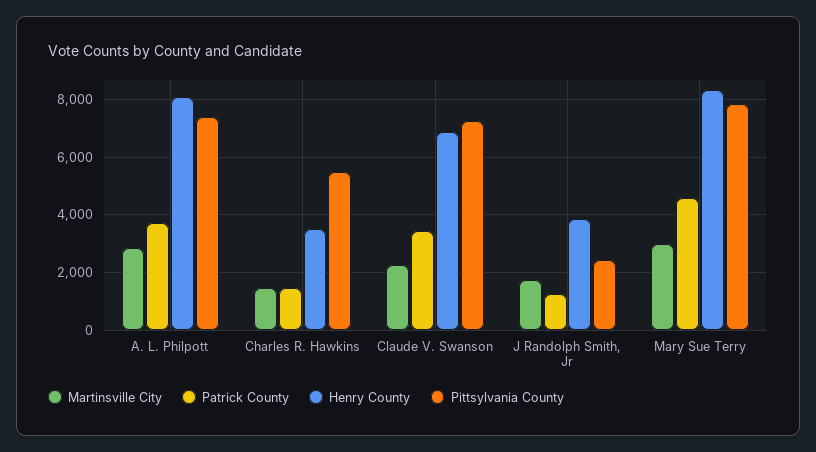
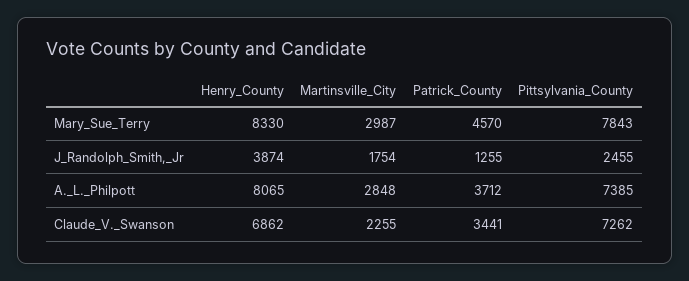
Martinsville City, Charles R. Hawkins: 1500 -> none
Patrick County, Charles R. Hawkins: 1500 -> none
Henry County, Charles R. Hawkins: 3500 -> none
Pittsylvania County, Charles R. Hawkins: 5500 -> none

